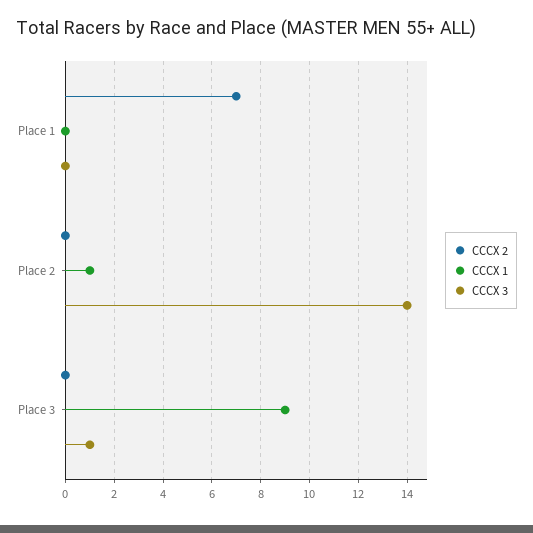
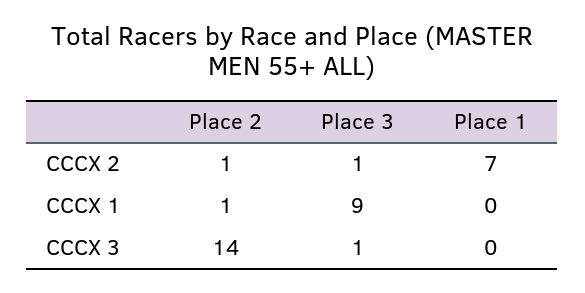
CCCX 2, Place 2: 0 -> 1
CCCX 2, Place 3: 0 -> 1

